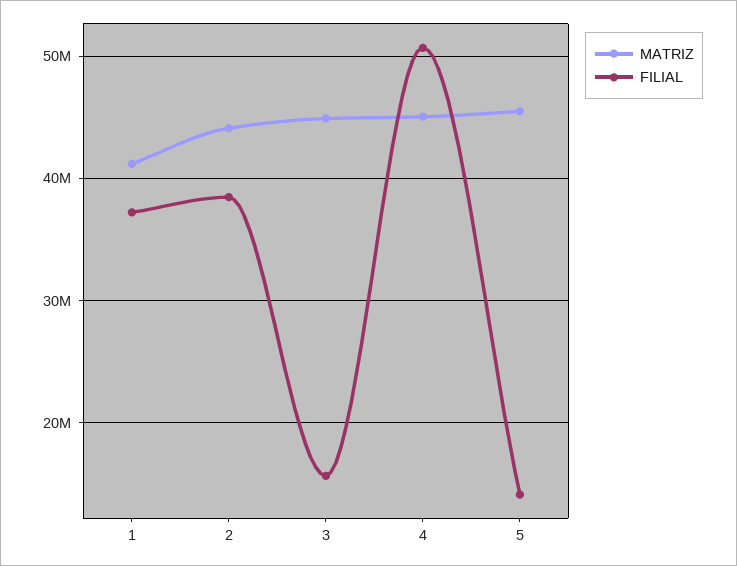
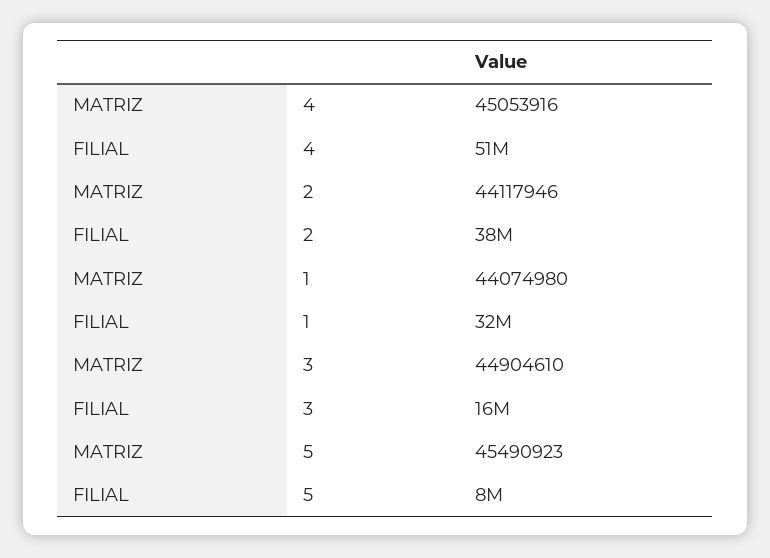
MATRIZ, 1: 41000000 -> 44074980
FILIAL, 1: 37000000 -> 32000000
FILIAL, 5: 14000000 -> 8000000

